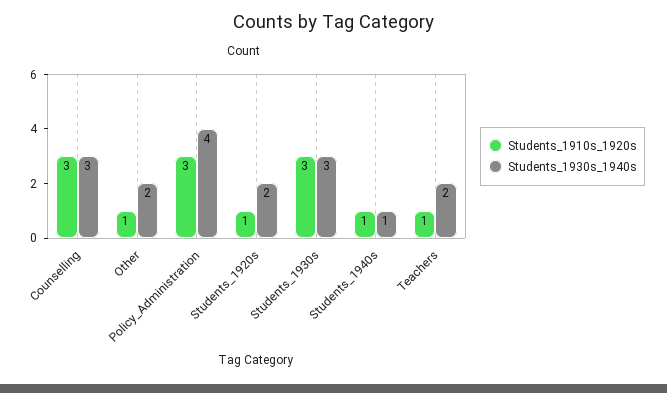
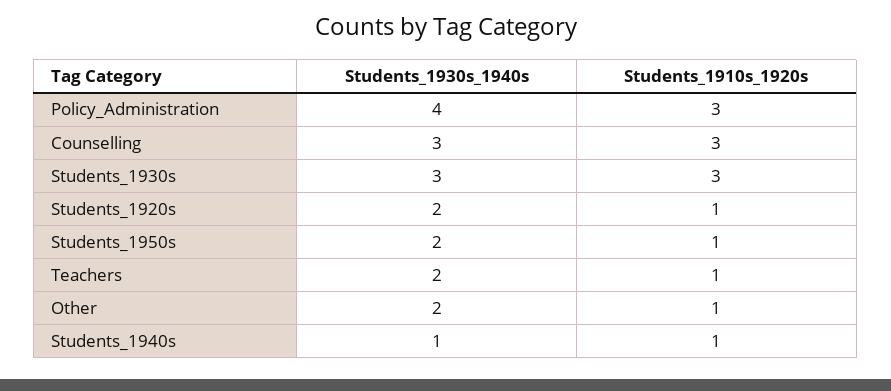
Students_1930s_1940s, Students_1950s: none -> 2
Students_1910s_1920s, Students_1950s: none -> 1

